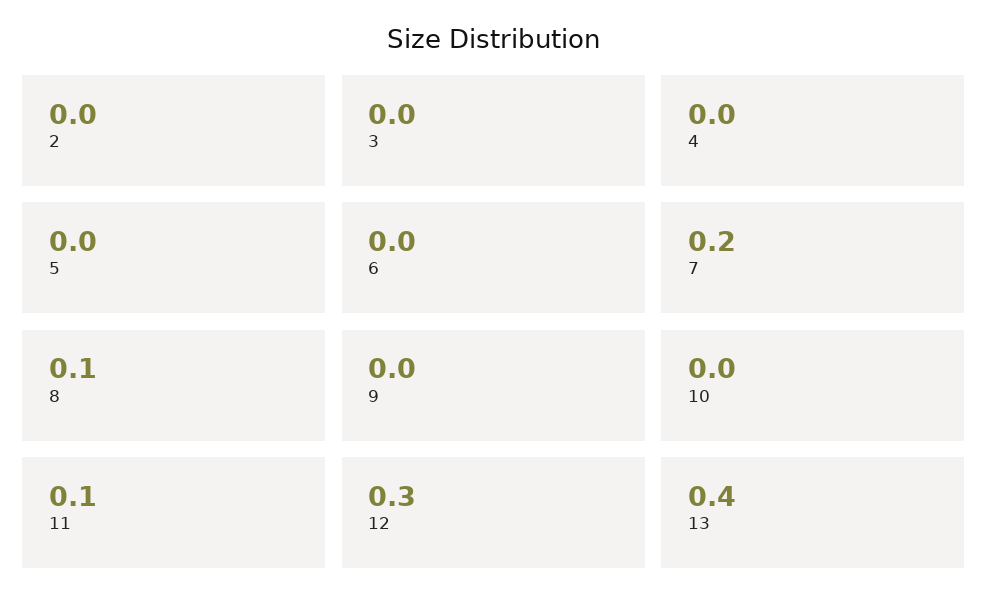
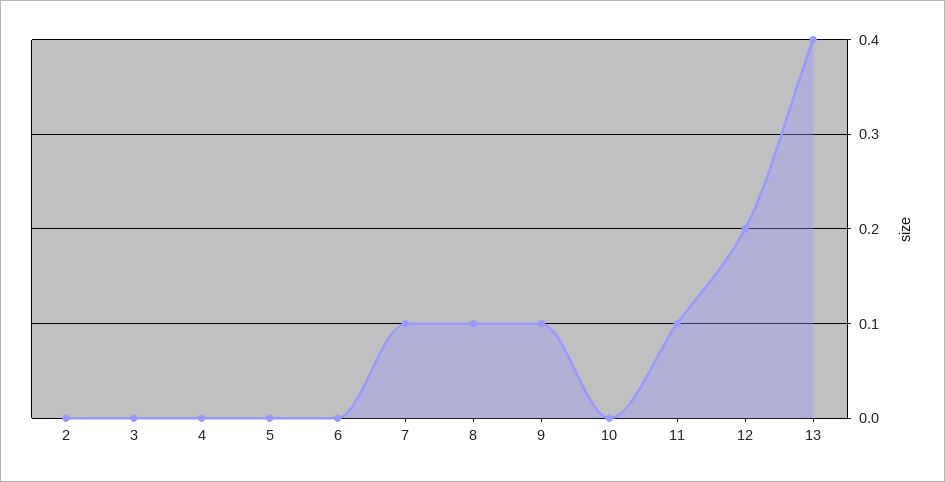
7: 0.2 -> 0.1
9: 0 -> 0.1
12: 0.3 -> 0.2

